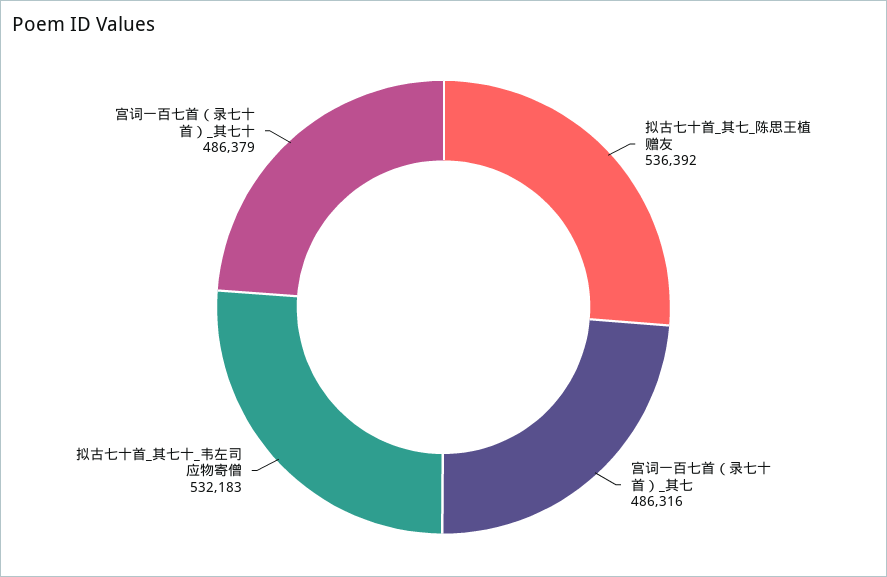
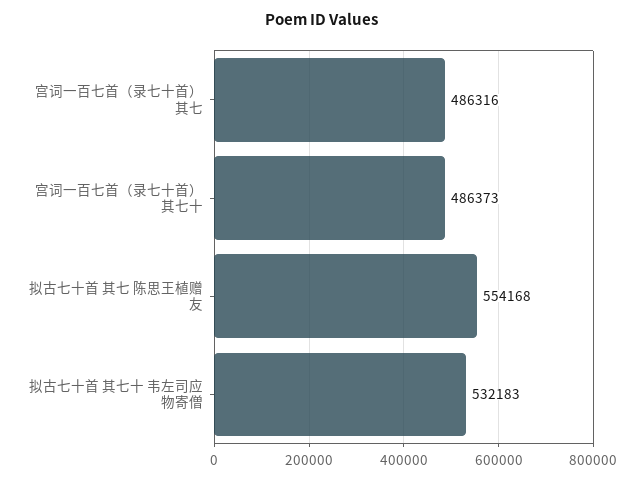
拟古七十首_其七_陈思王植赠友: 536392 -> 554168
宫词一百七首（录七十首）_其七十: 486379 -> 486373

